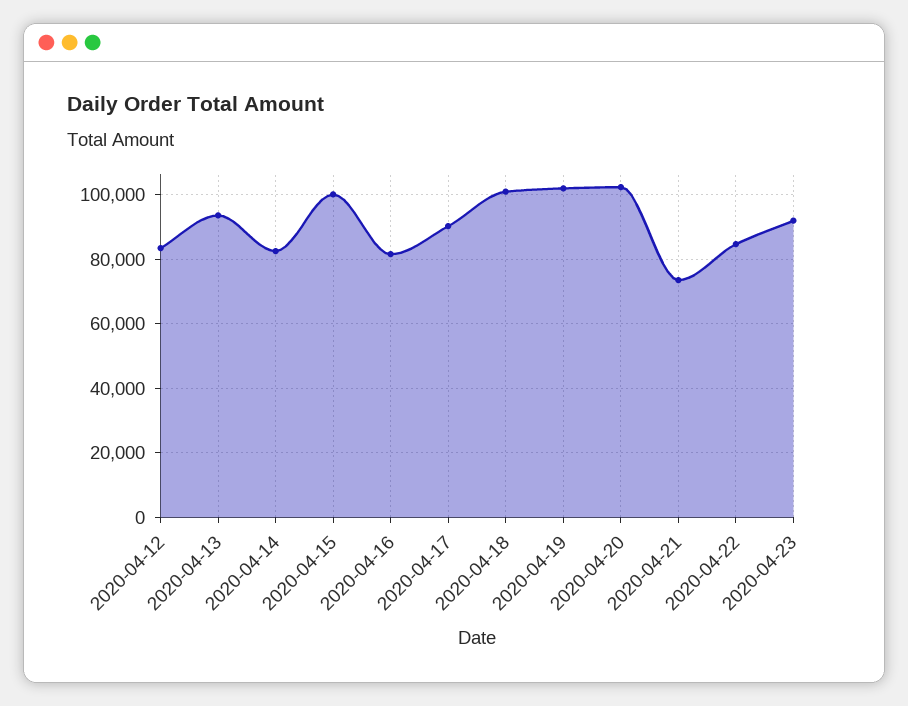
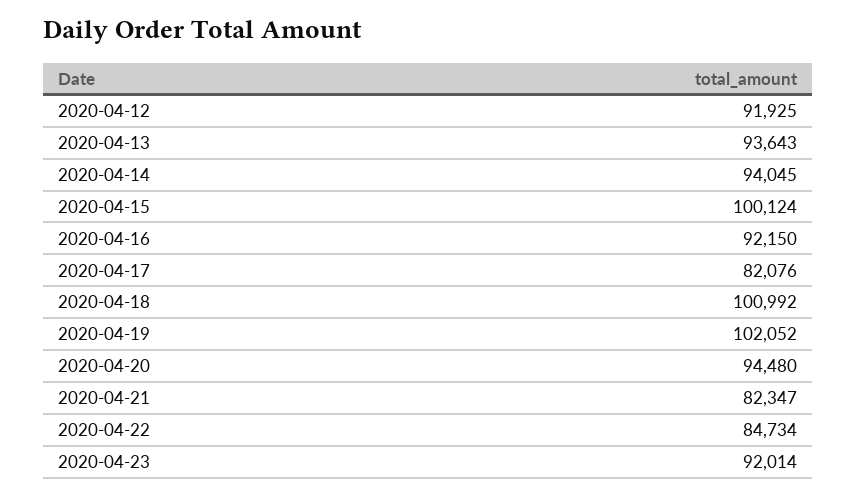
2020-04-12: 84000 -> 91925
2020-04-14: 82000 -> 94045
2020-04-16: 82000 -> 92150
2020-04-17: 90000 -> 82076
2020-04-20: 102000 -> 94480
2020-04-21: 74000 -> 82347

